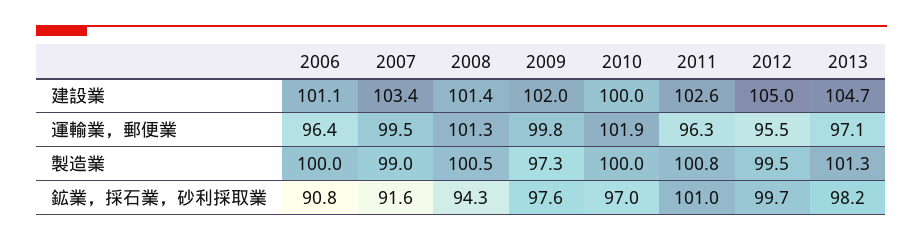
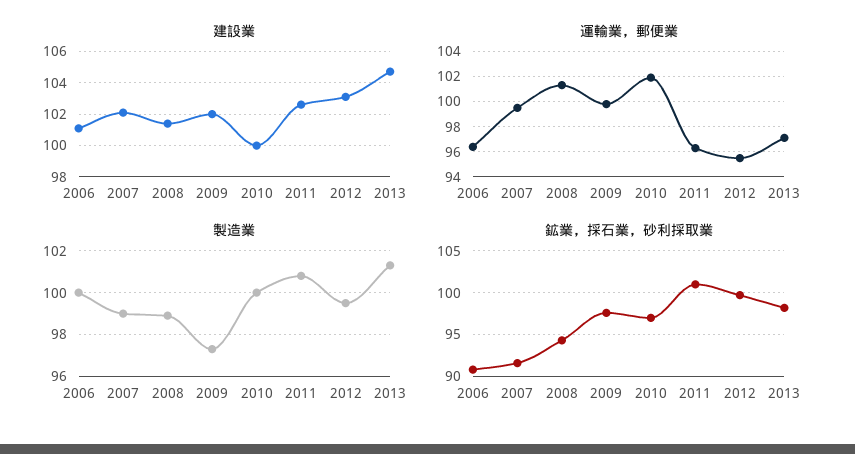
建設業, 2007: 103.4 -> 102
建設業, 2012: 105 -> 103
製造業, 2008: 100.5 -> 99

